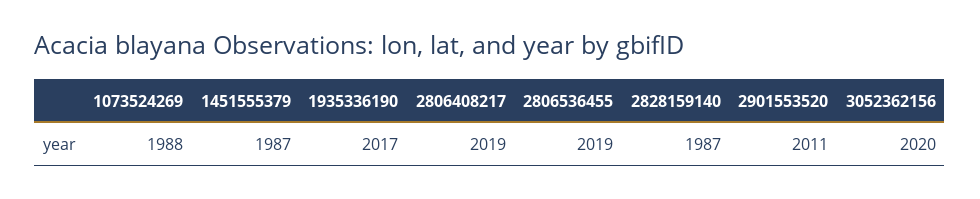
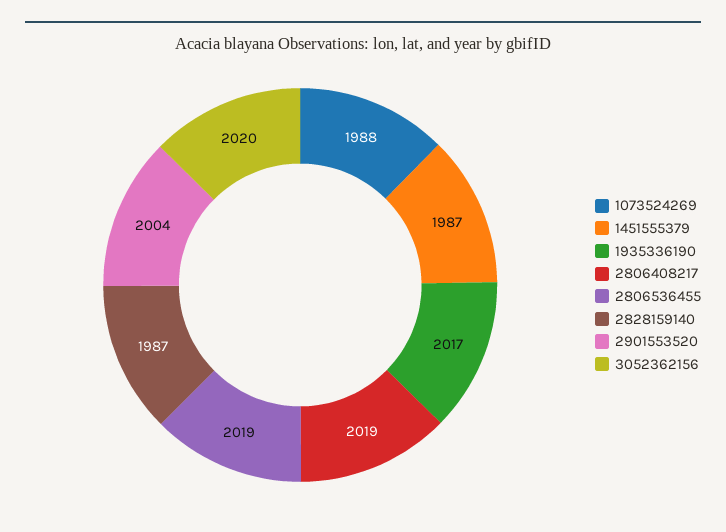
2901553520: 2011 -> 2004

